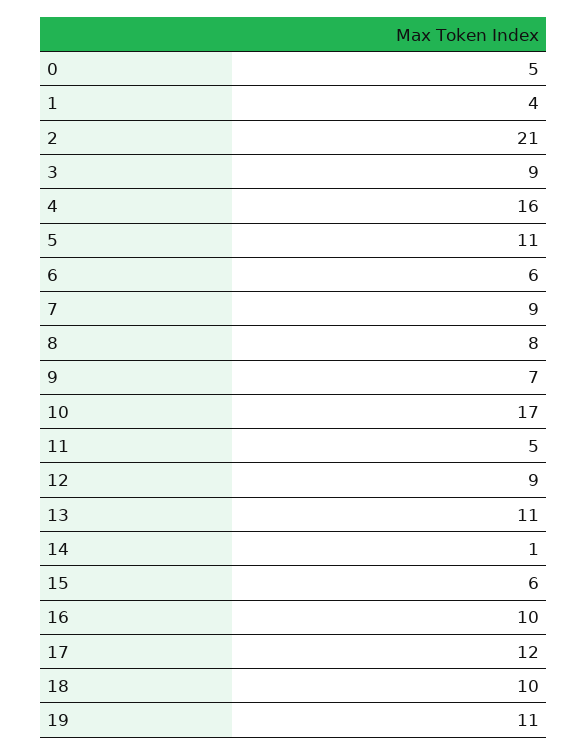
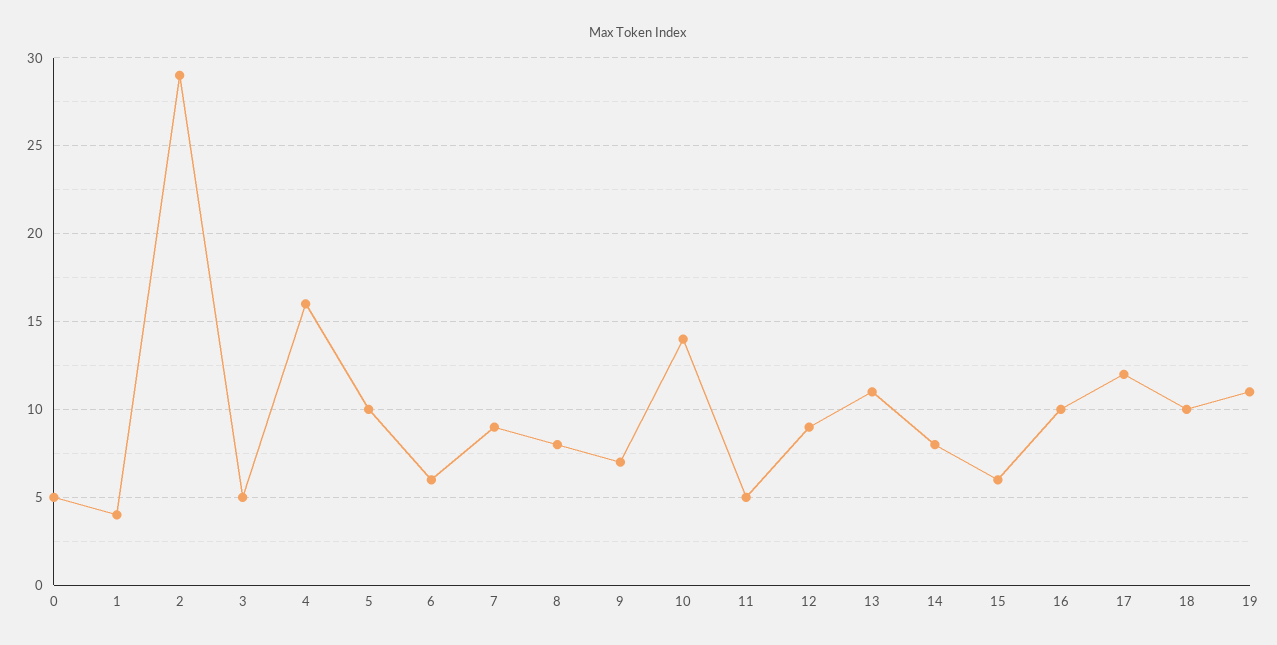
2: 21 -> 29
3: 9 -> 5
5: 11 -> 10
10: 17 -> 14
14: 1 -> 8

